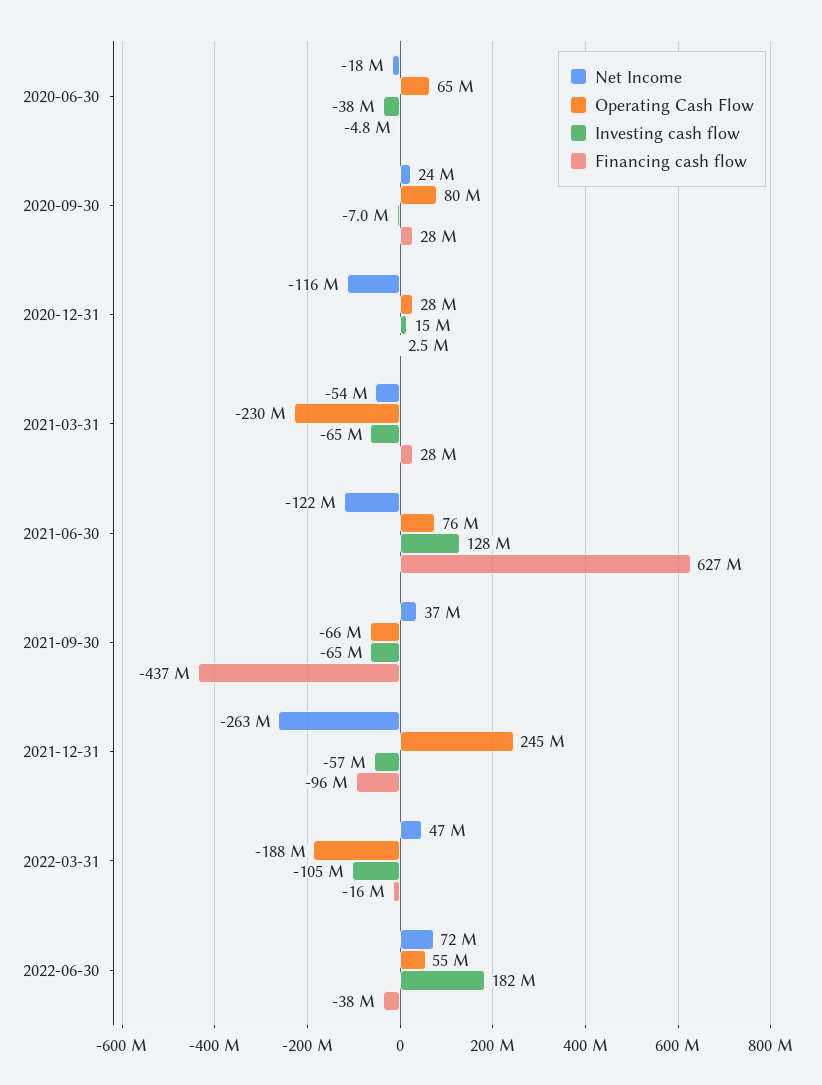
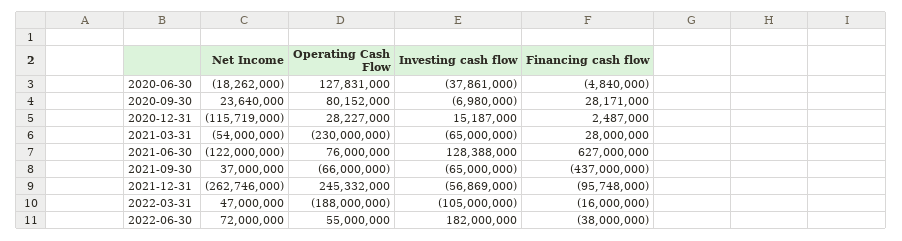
Operating Cash Flow, 2020-06-30: 65000000 -> 127831000

